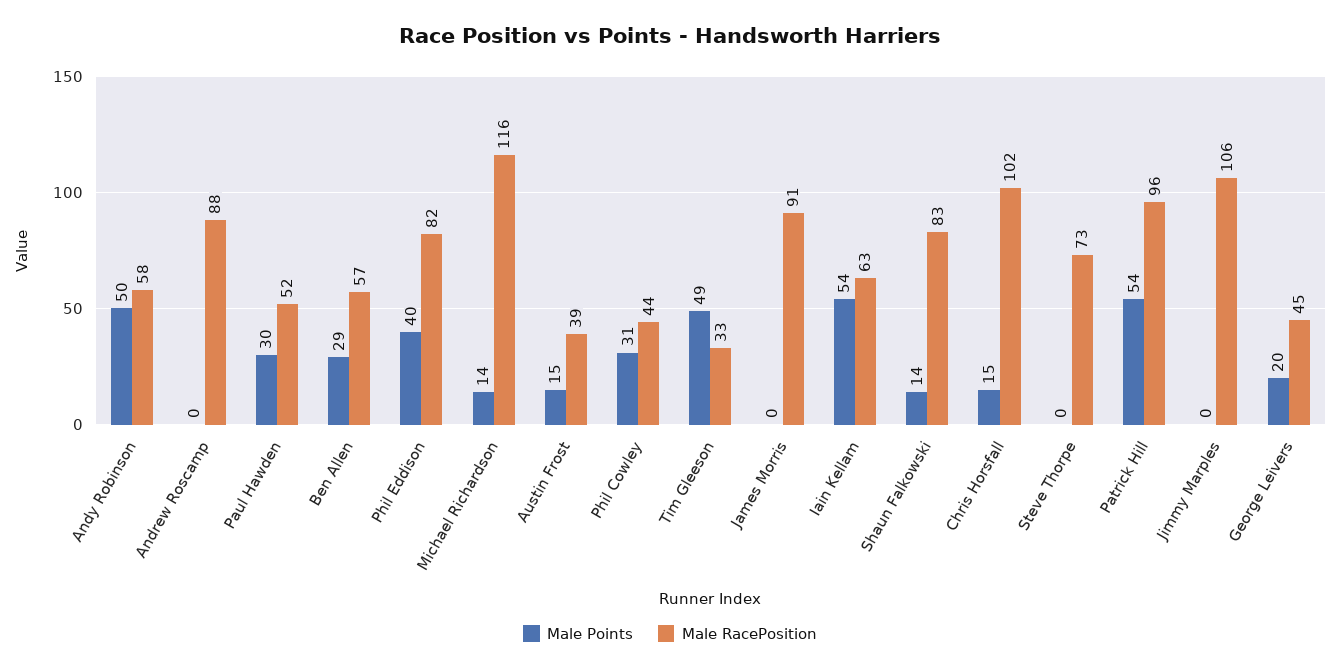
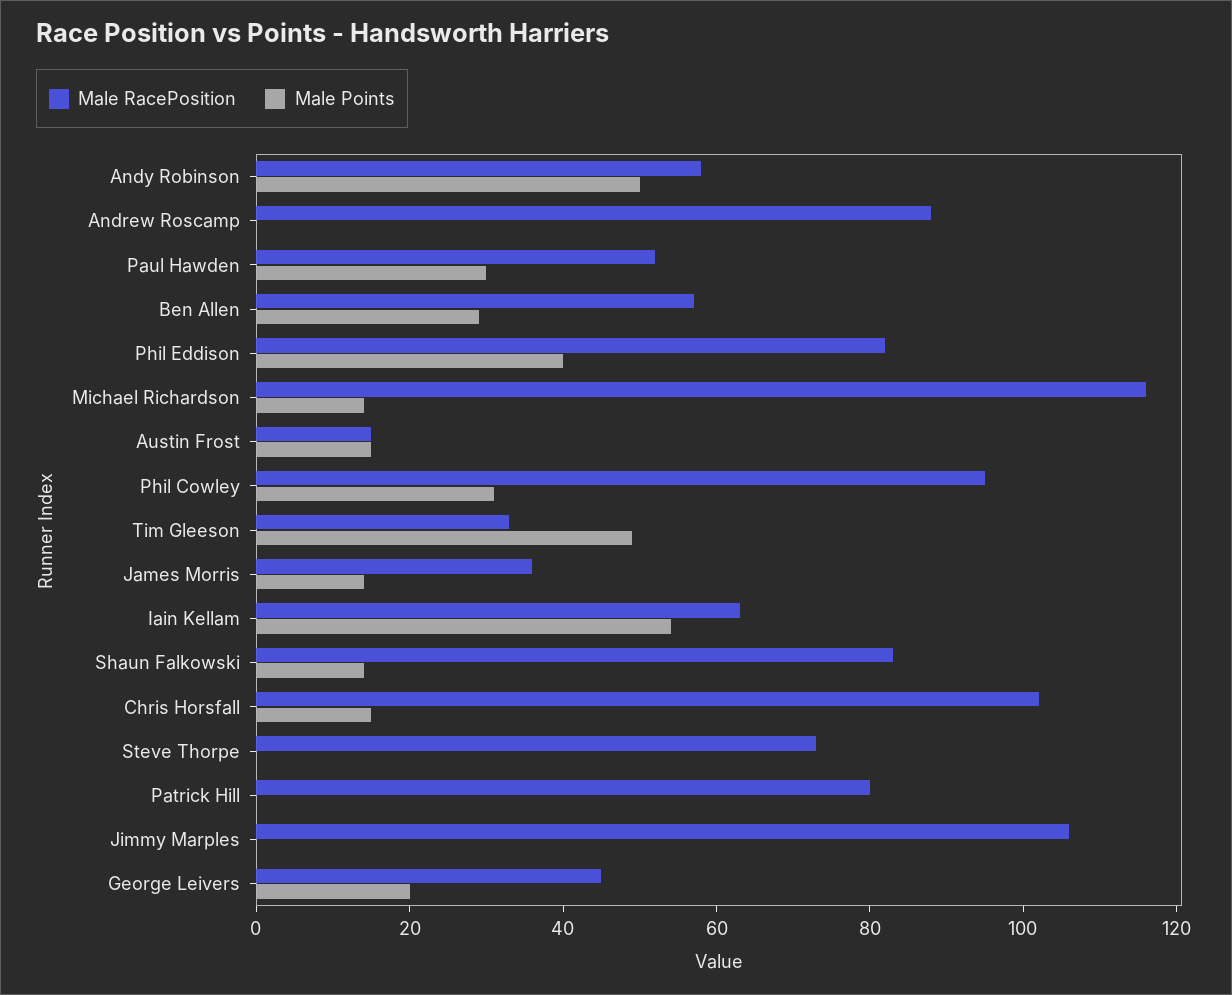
Male RacePosition, Austin Frost: 39 -> 15
Male RacePosition, Phil Cowley: 44 -> 95
Male Points, James Morris: 0 -> 15
Male RacePosition, James Morris: 91 -> 35
Male Points, Patrick Hill: 54 -> 0
Male RacePosition, Patrick Hill: 96 -> 80

